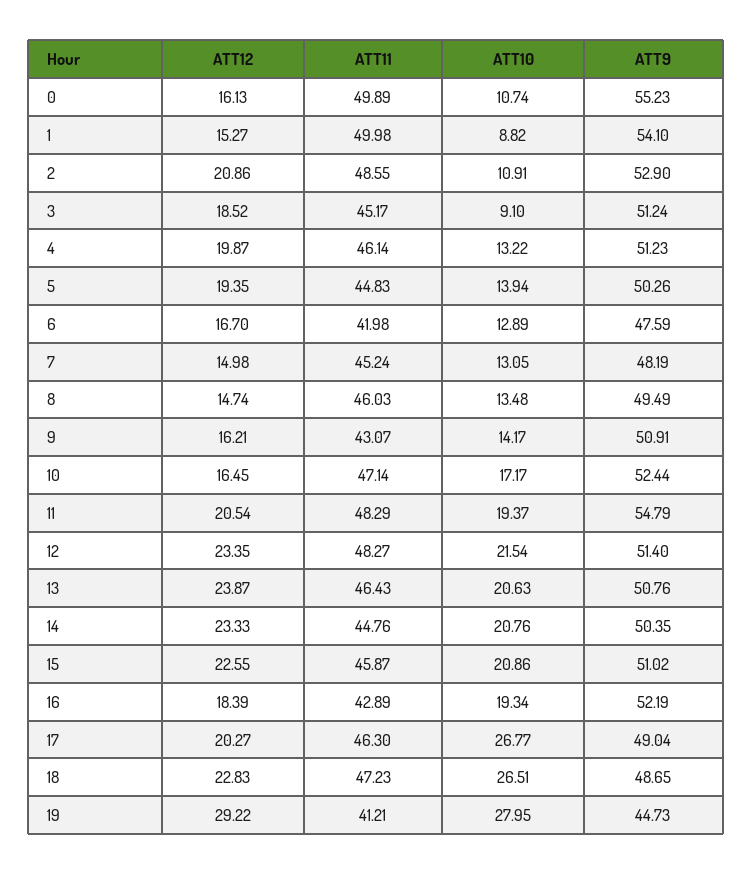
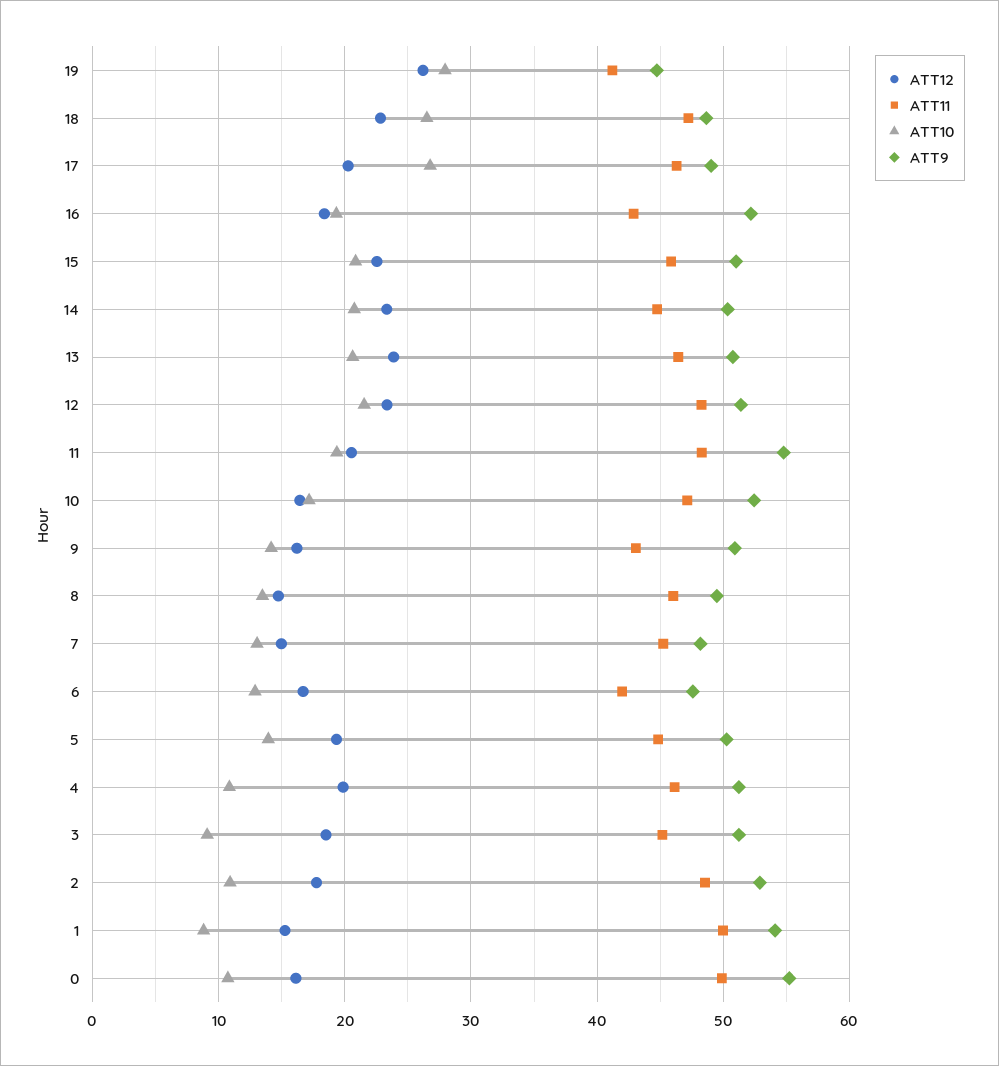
ATT12, 2: 20.86 -> 18
ATT10, 4: 13.22 -> 11
ATT12, 19: 29.22 -> 26

